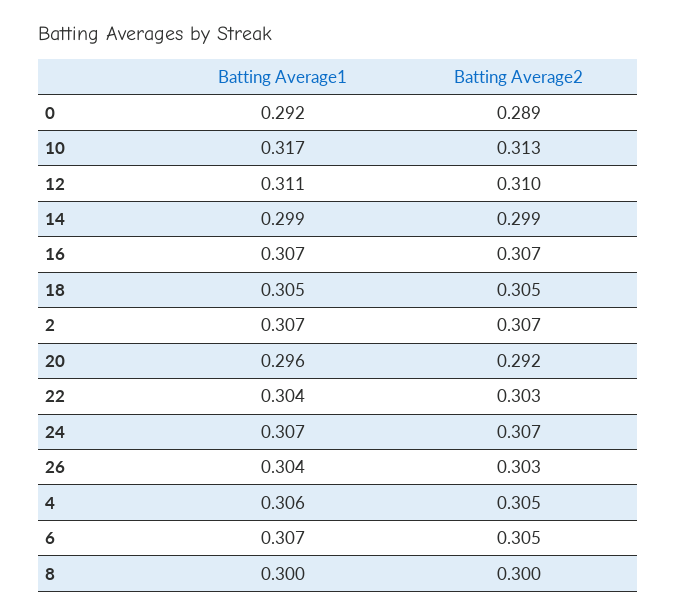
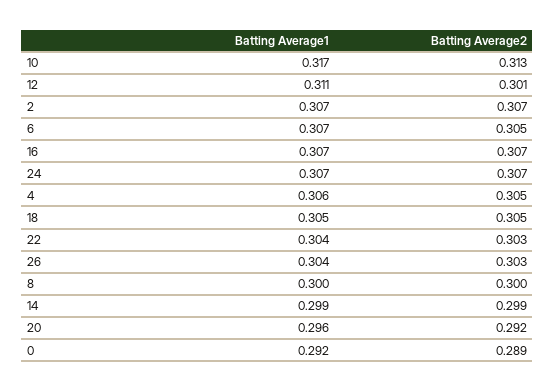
Batting Average2, 12: 0.31 -> 0.301

